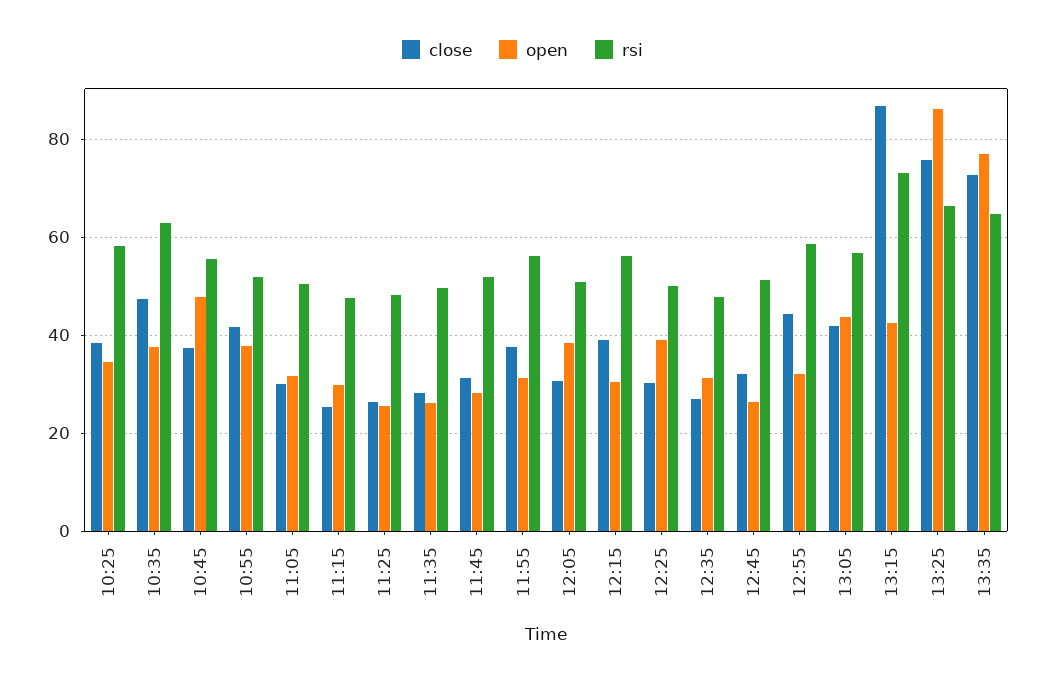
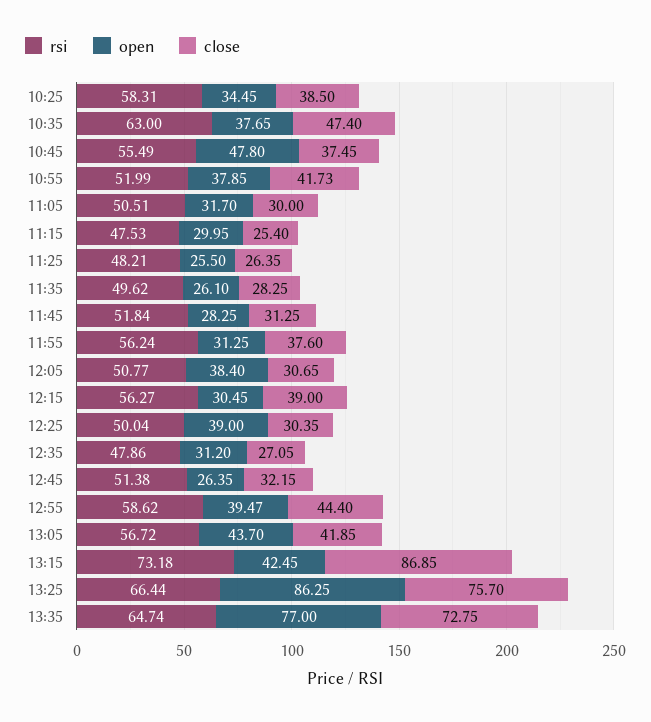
open, 12:55: 32 -> 39.47

